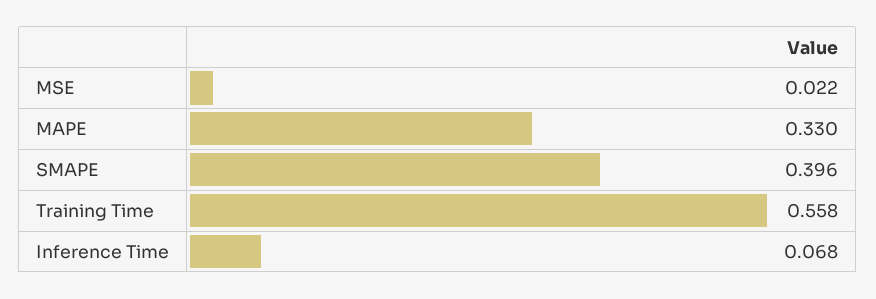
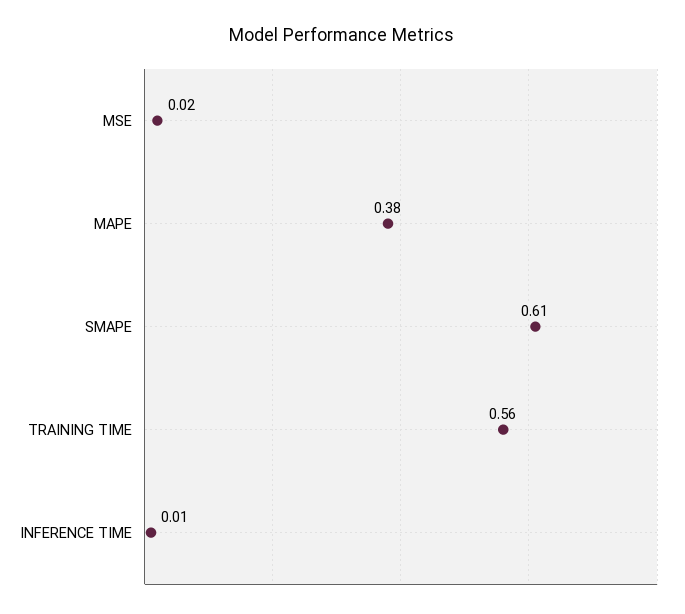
MAPE: 0.33 -> 0.38
SMAPE: 0.396 -> 0.61
Inference Time: 0.068 -> 0.01

